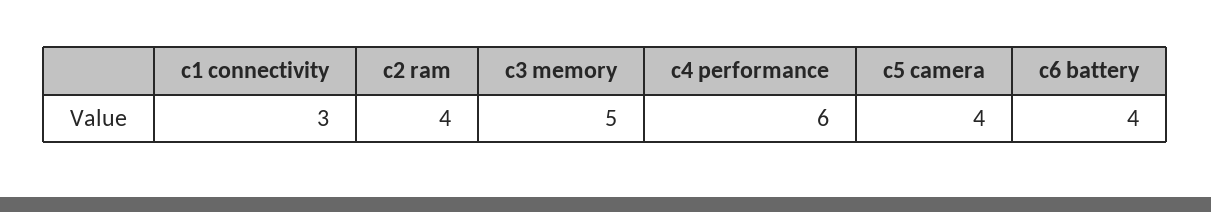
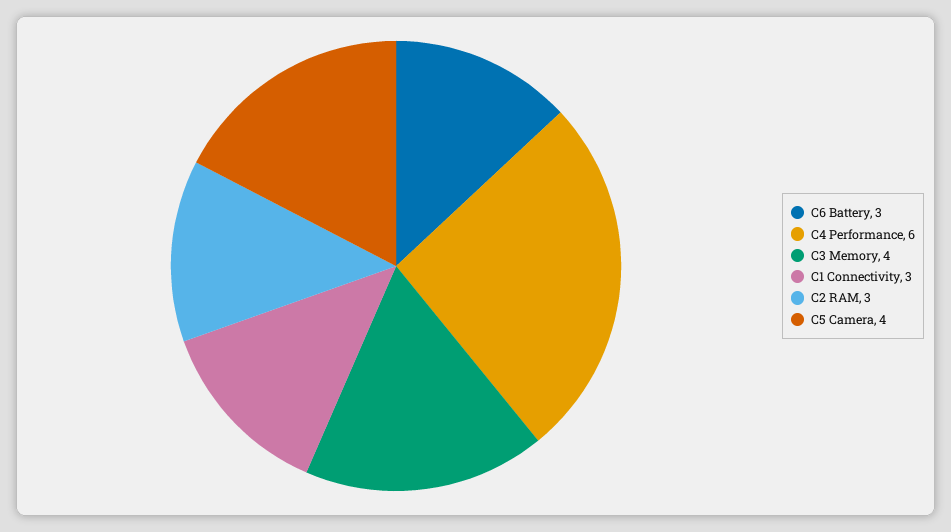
c2 ram: 4 -> 3
c3 memory: 5 -> 4
c6 battery: 4 -> 3

